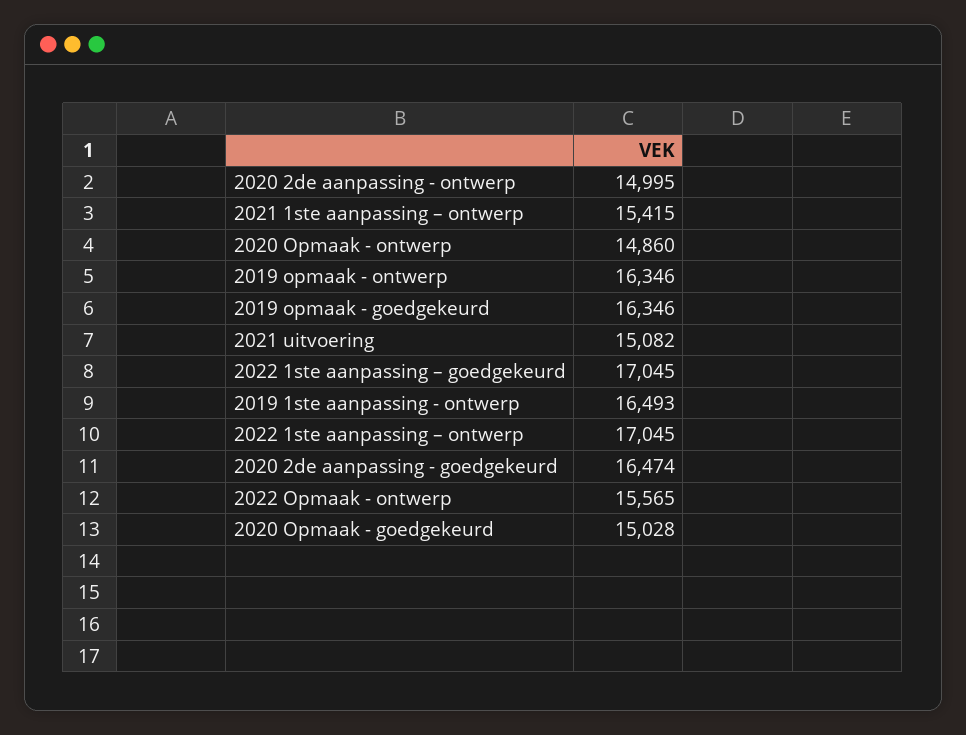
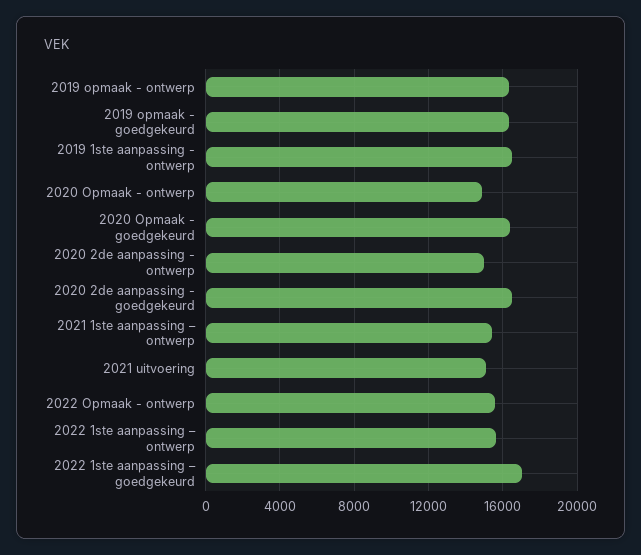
2022 1ste aanpassing – ontwerp: 17045 -> 15500
2020 Opmaak - goedgekeurd: 15028 -> 16500

